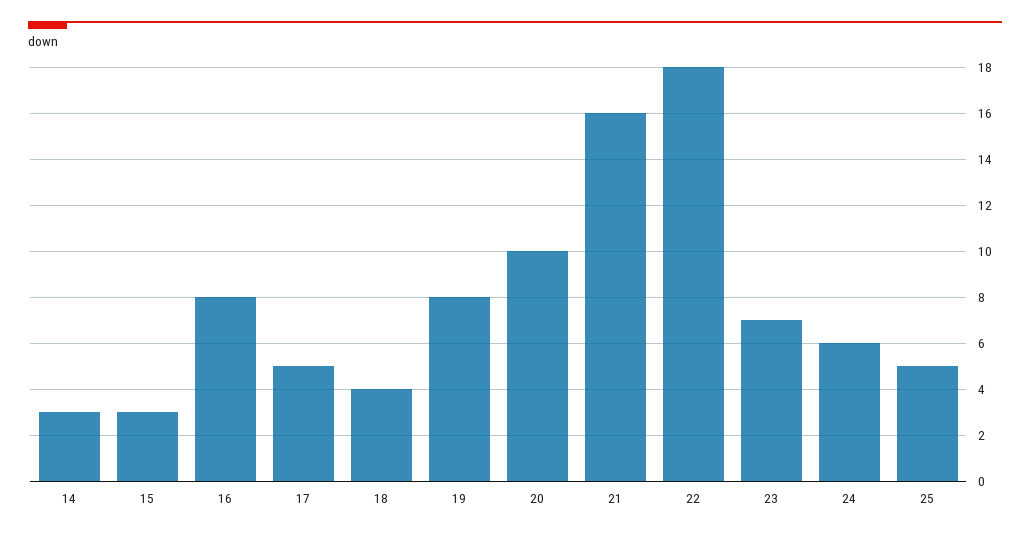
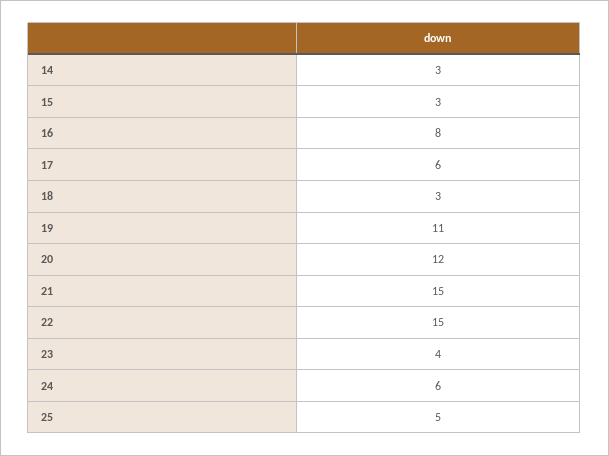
17: 5 -> 6
18: 4 -> 3
19: 8 -> 11
20: 10 -> 12
21: 16 -> 15
22: 18 -> 15
23: 7 -> 4

